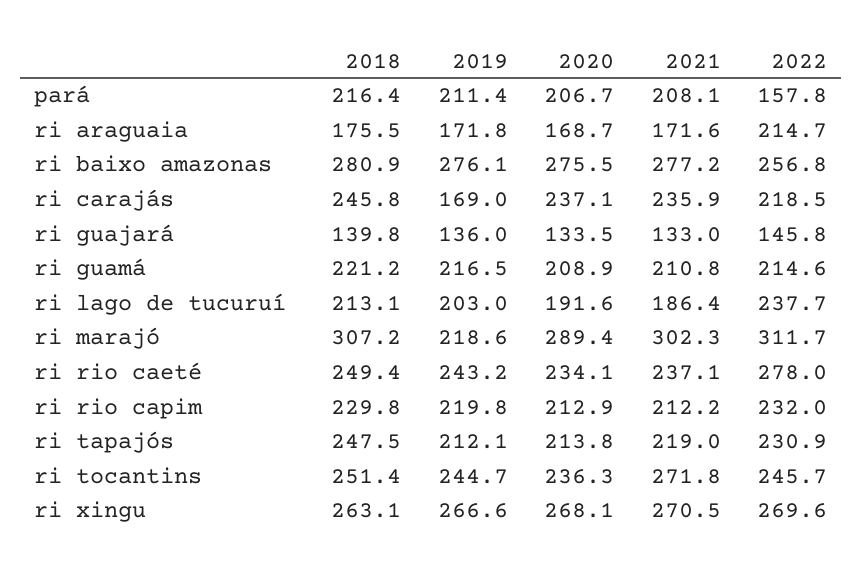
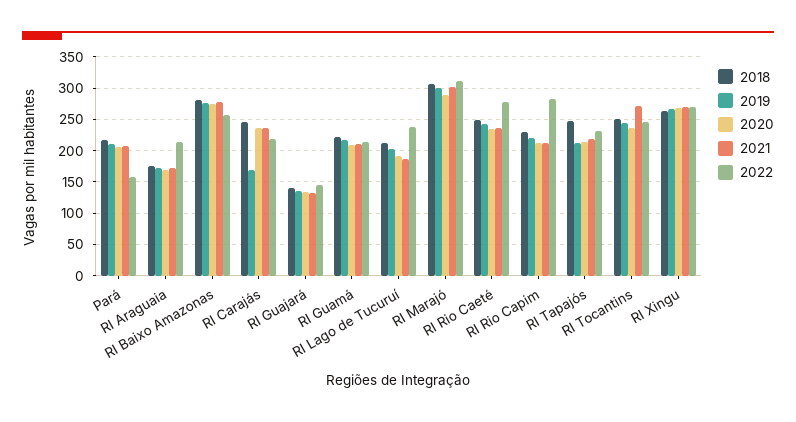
2019, ri marajó: 218.6 -> 300
2022, ri rio capim: 232 -> 280

